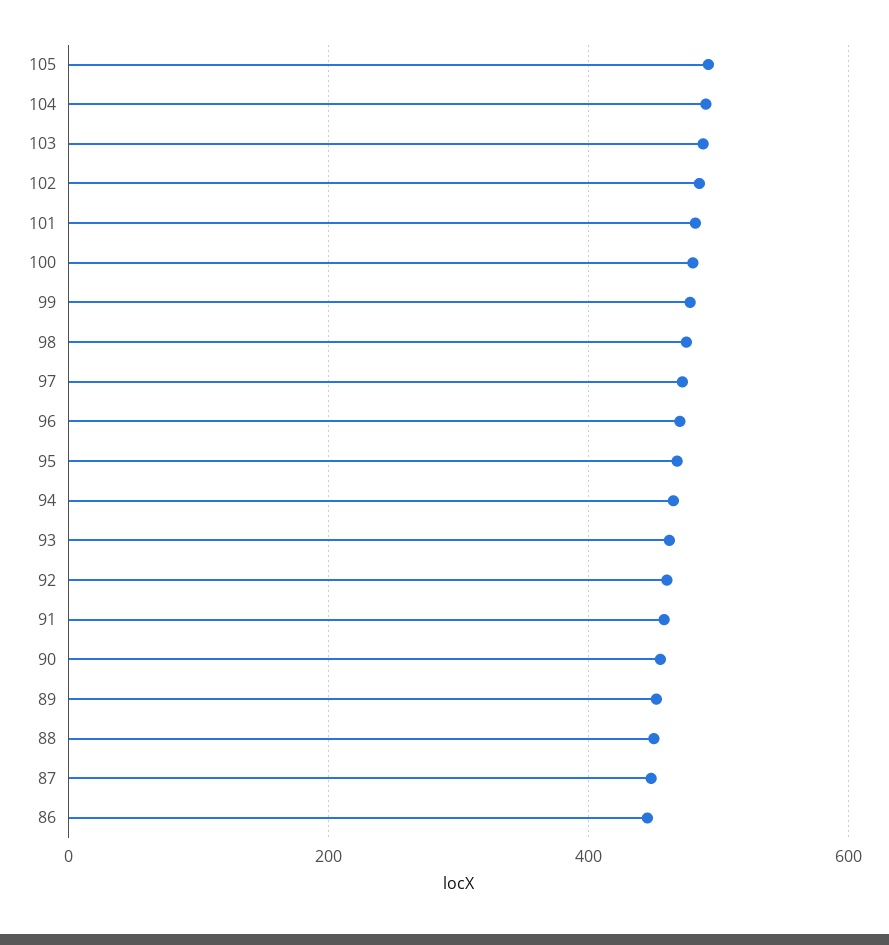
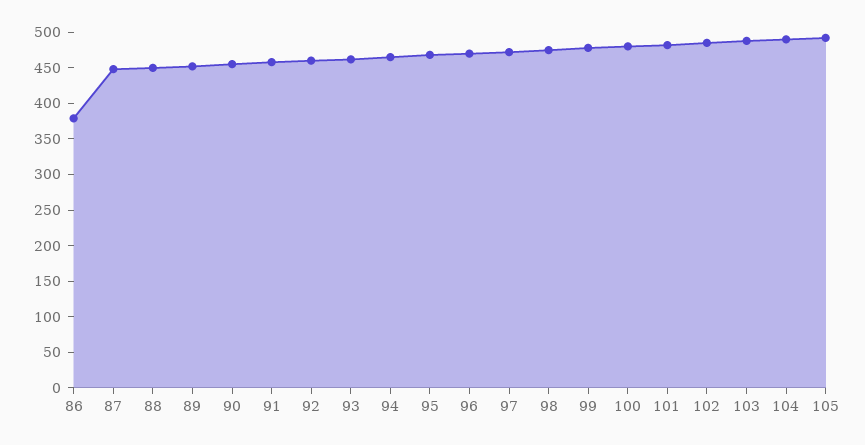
86: 440 -> 375

